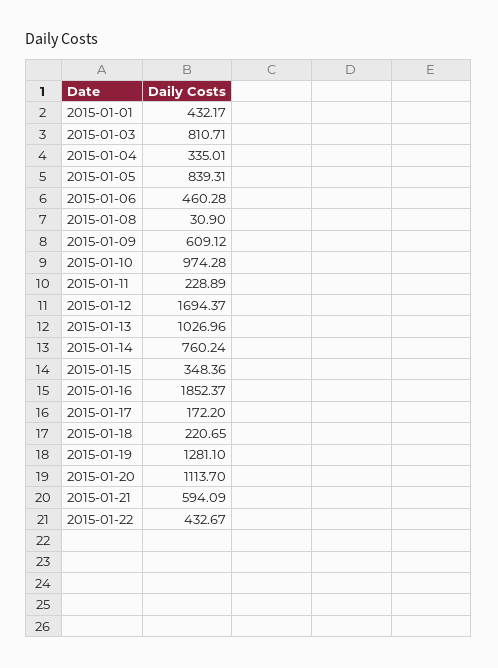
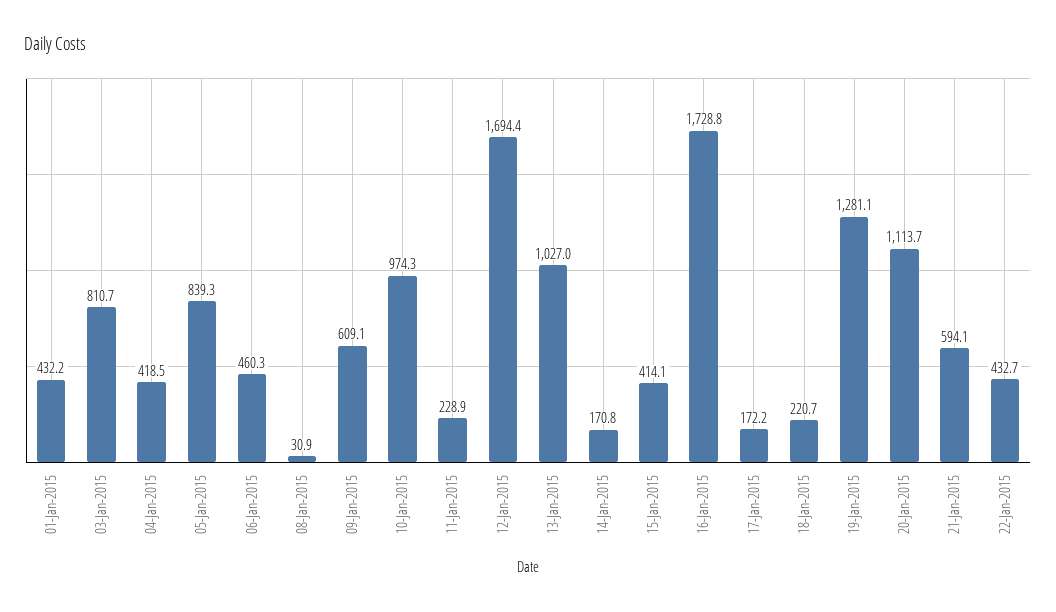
2015-01-04: 335.01 -> 418.5
2015-01-14: 760.24 -> 170.8
2015-01-15: 348.36 -> 414.1
2015-01-16: 1852.37 -> 1728.8

